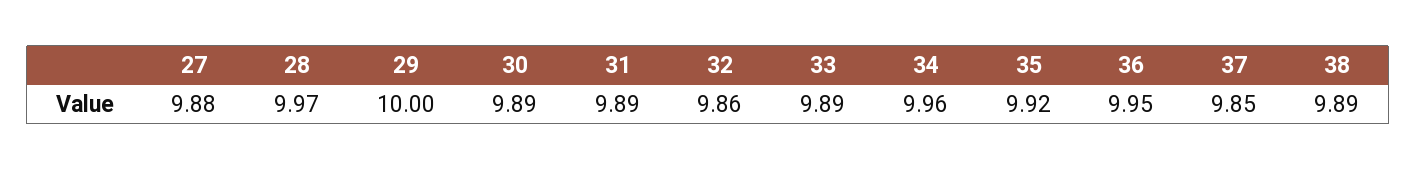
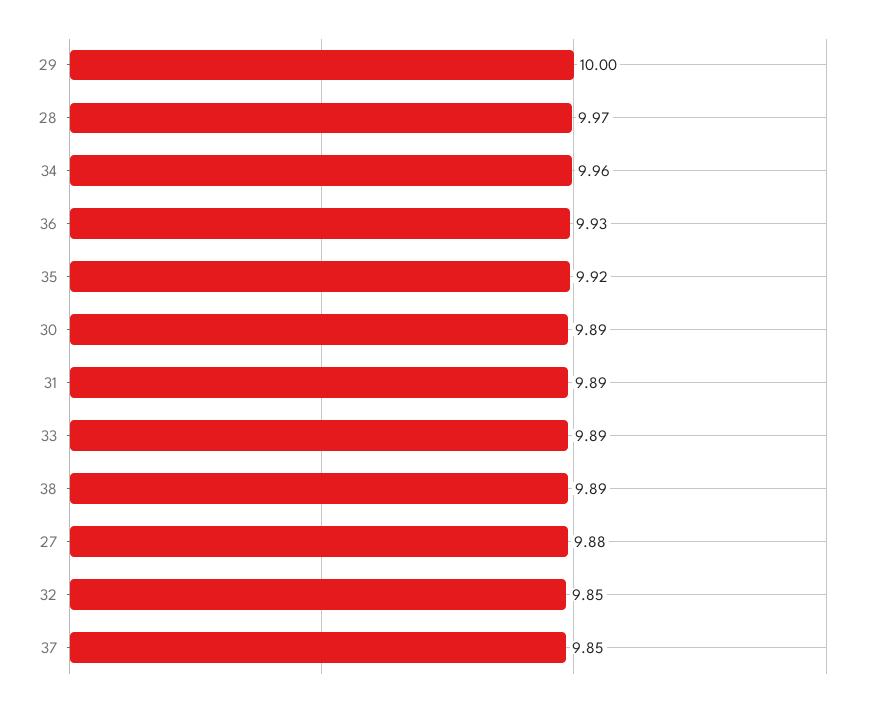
32: 9.86 -> 9.85
36: 9.95 -> 9.93

